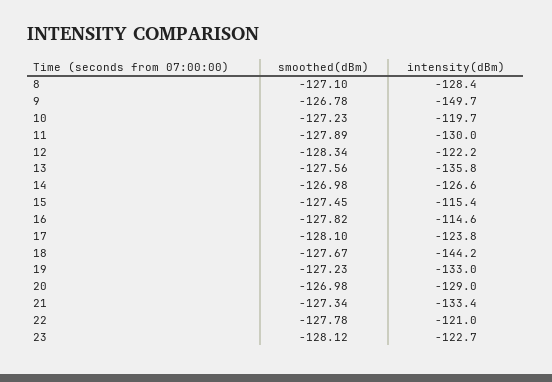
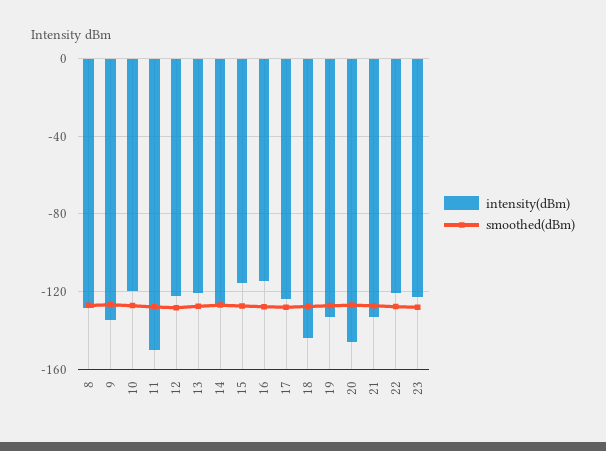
intensity(dBm), 9: -149.7 -> -135
intensity(dBm), 11: -130 -> -150
intensity(dBm), 13: -135.8 -> -120
intensity(dBm), 20: -129 -> -145

